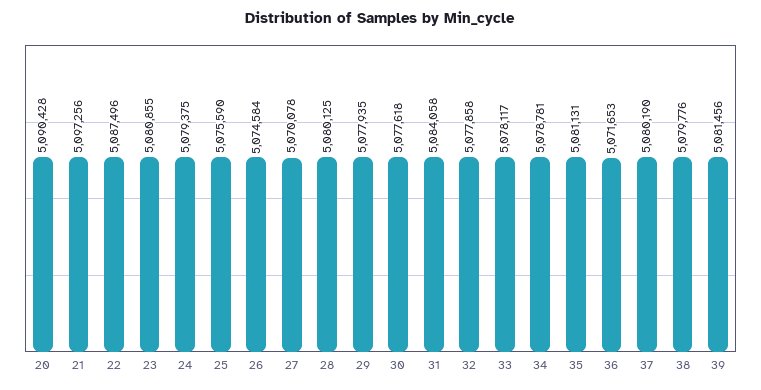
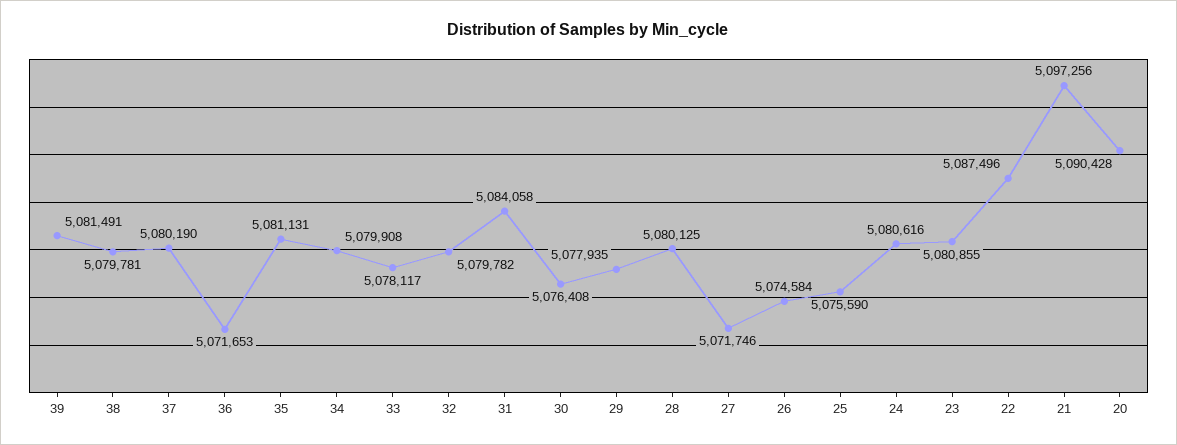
24: 5079375 -> 5080616
27: 5070078 -> 5071746
30: 5077618 -> 5076408
32: 5077858 -> 5079782
34: 5078781 -> 5079908
38: 5079776 -> 5079781
39: 5081456 -> 5081491

